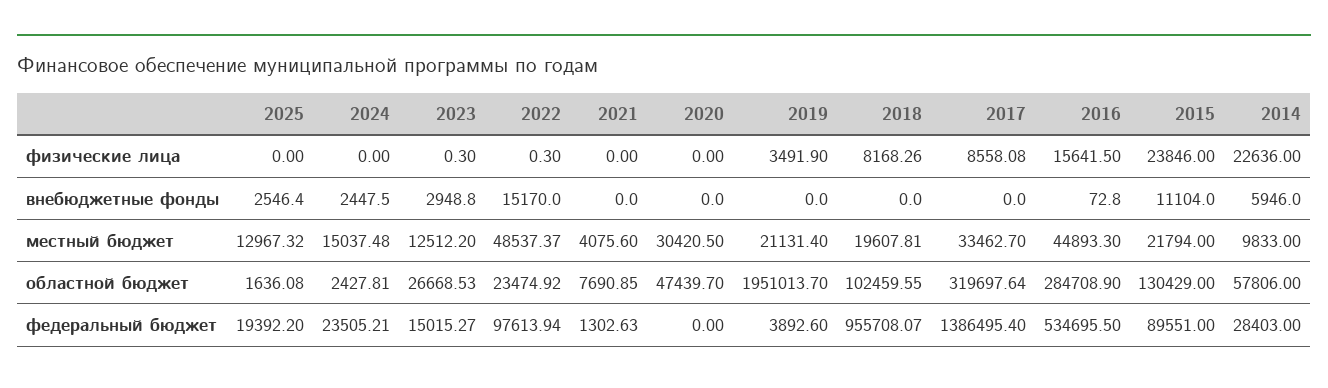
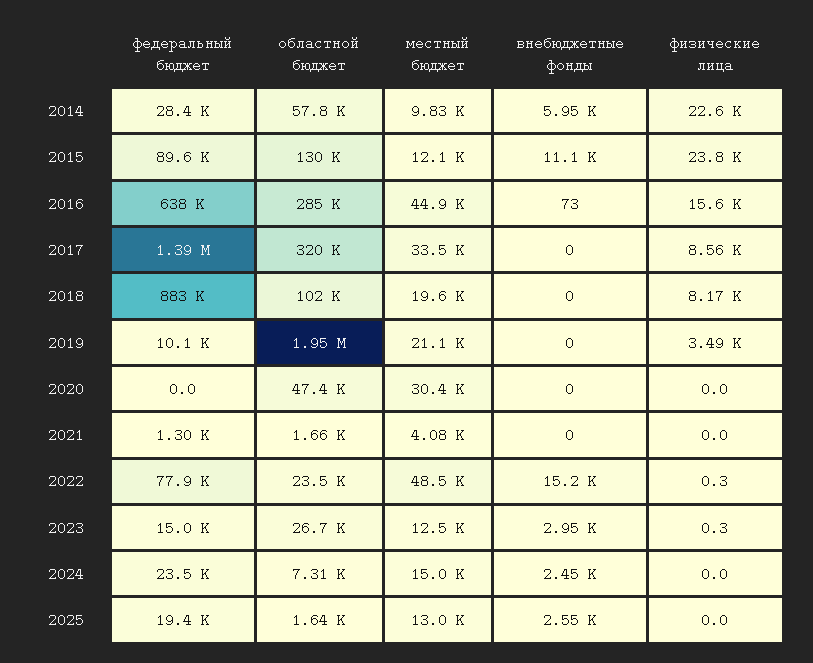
2015, местный бюджет: 21794 -> 12100
2024, областной бюджет: 2427.81 -> 7310
2021, областной бюджет: 7690.85 -> 1660
2022, федеральный бюджет: 97613.94 -> 77900
2019, федеральный бюджет: 3892.6 -> 10100
2018, федеральный бюджет: 955708.07 -> 883000
2016, федеральный бюджет: 534695.5 -> 638000

